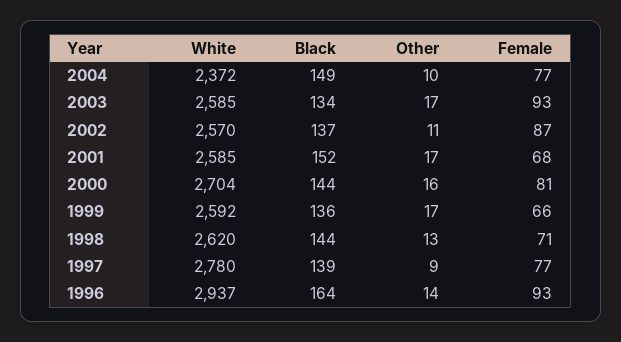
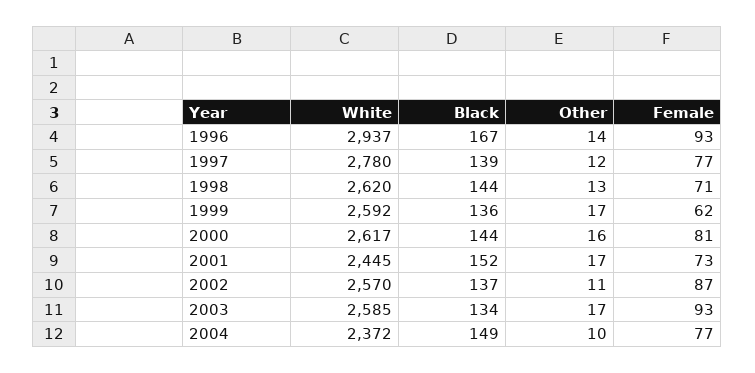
White, 2001: 2585 -> 2445
Female, 2001: 68 -> 73
White, 2000: 2704 -> 2617
Female, 1999: 66 -> 62
Other, 1997: 9 -> 12
Black, 1996: 164 -> 167

